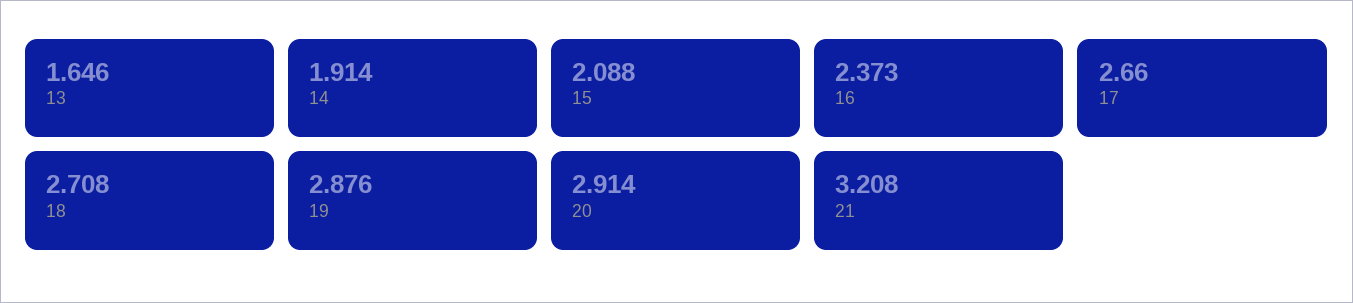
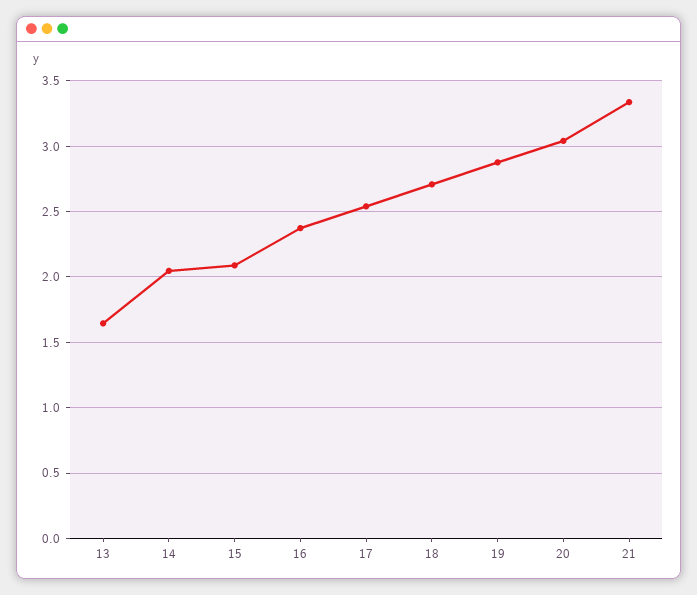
14: 1.914 -> 2.05
17: 2.66 -> 2.55
20: 2.914 -> 3.05
21: 3.208 -> 3.35

